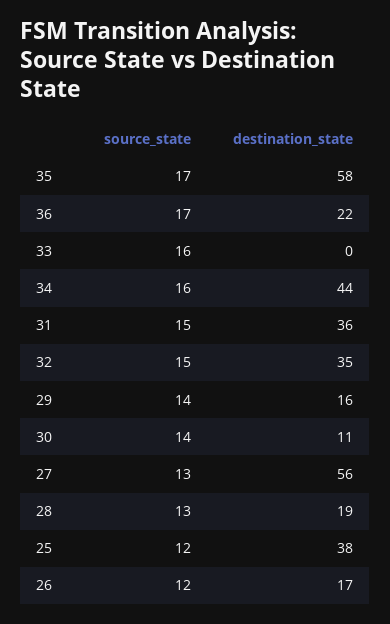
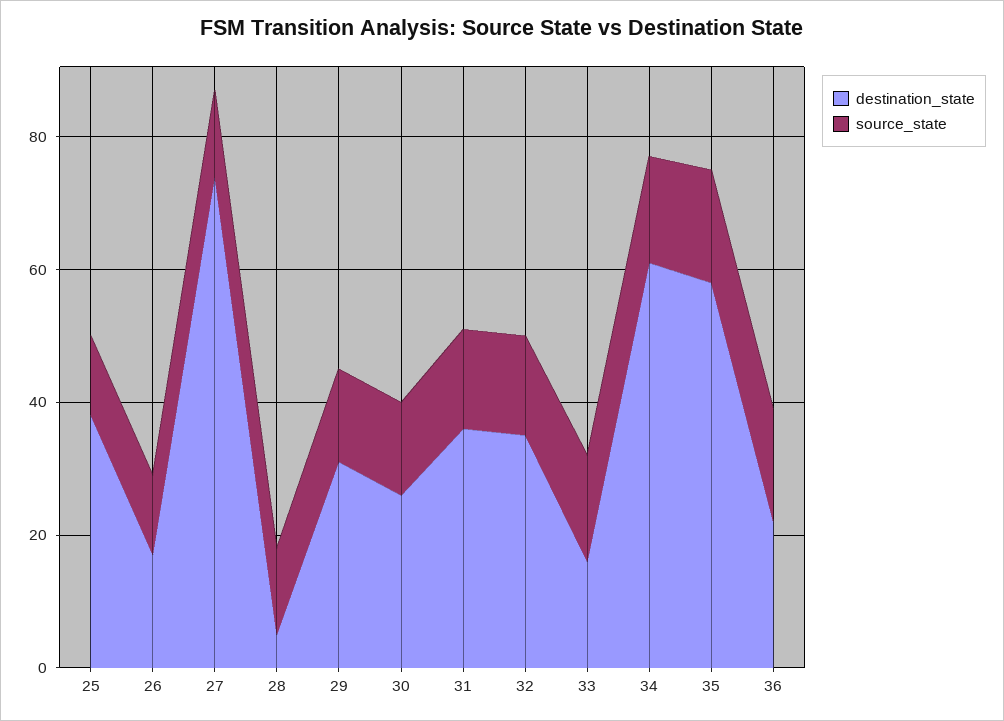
destination_state, 33: 0 -> 15
destination_state, 34: 44 -> 60
destination_state, 29: 16 -> 30
destination_state, 30: 11 -> 25
destination_state, 27: 56 -> 75
destination_state, 28: 19 -> 5

